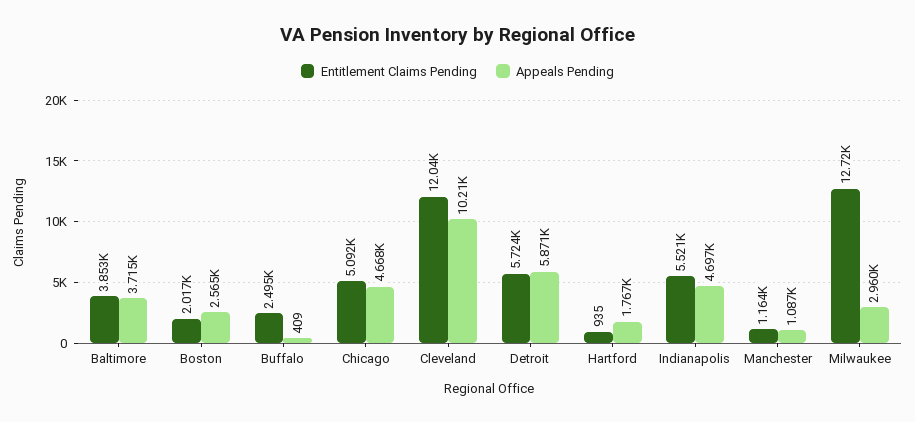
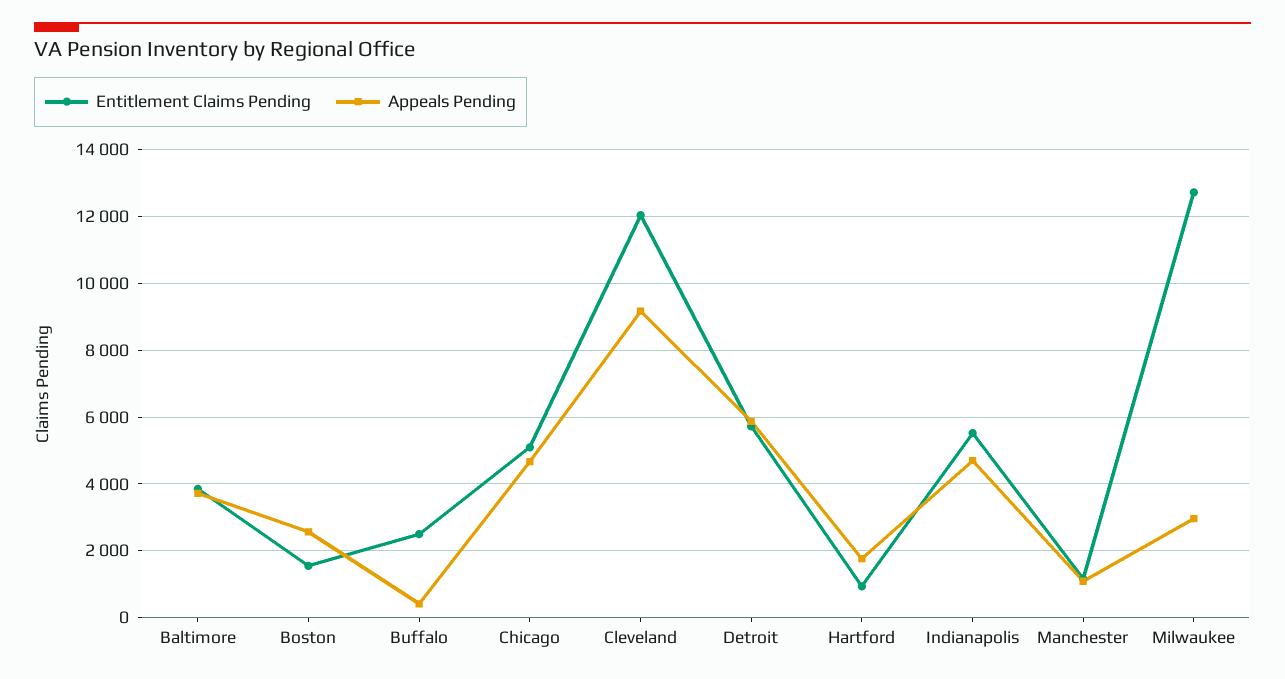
Entitlement Claims Pending, Boston: 2017 -> 1600
Appeals Pending, Cleveland: 10210 -> 9200

